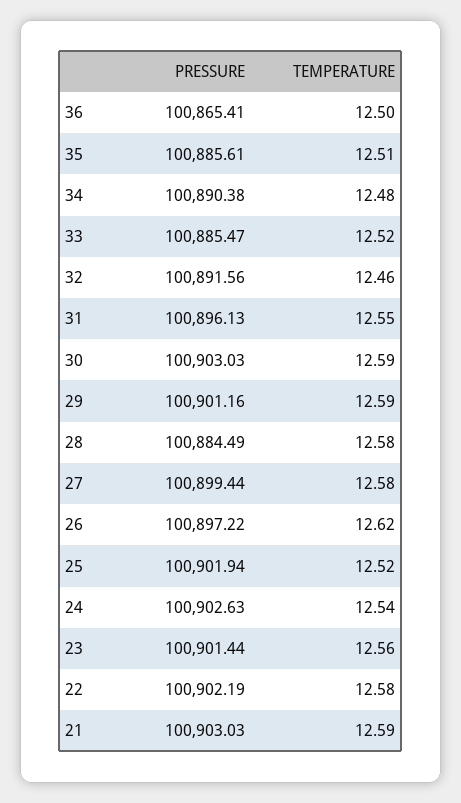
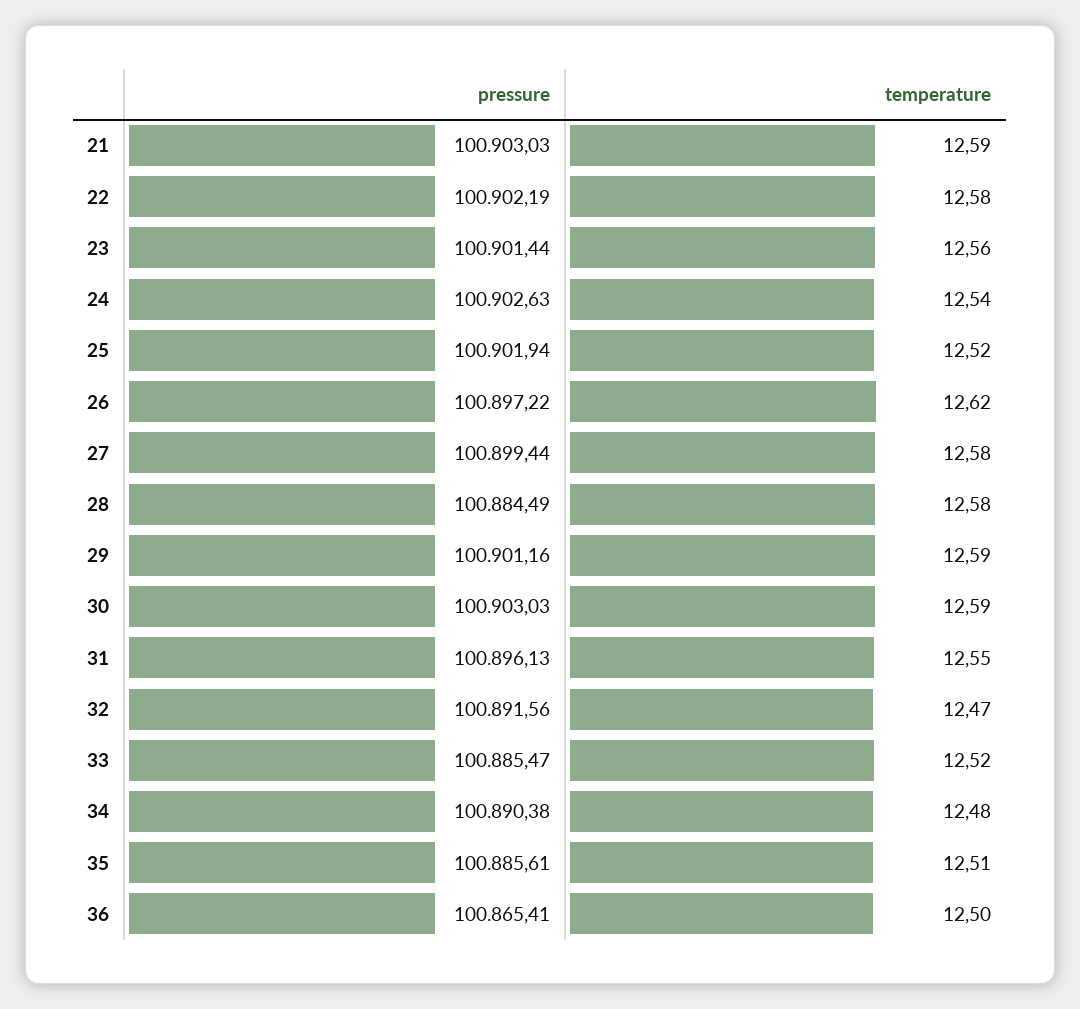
TEMPERATURE, 32: 12.46 -> 12.47

